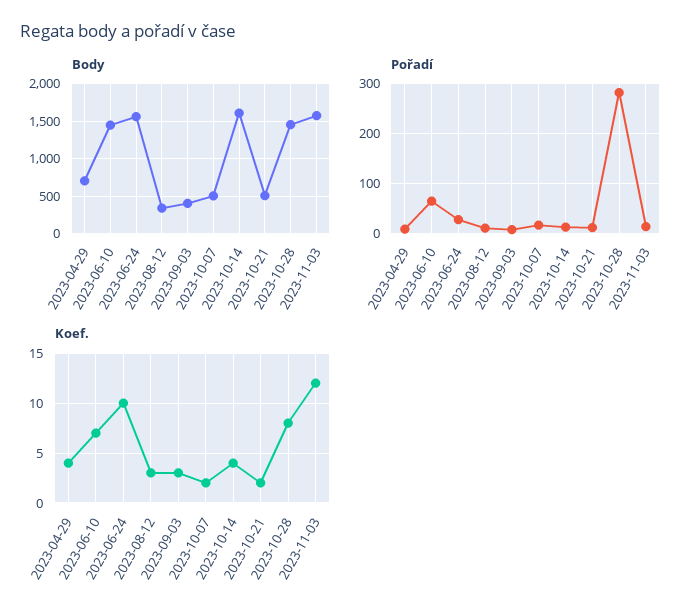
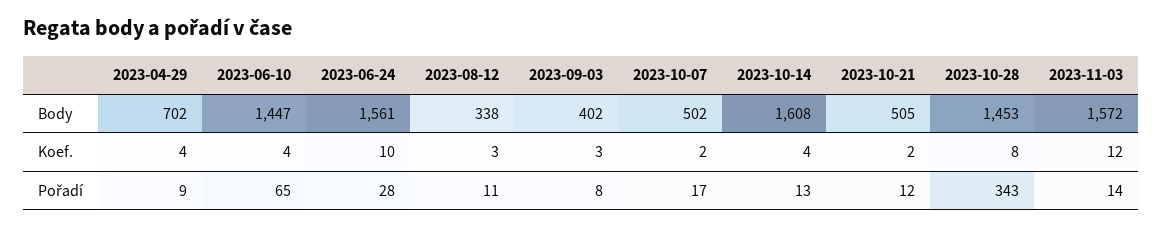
Pořadí, 2023-10-28: 280 -> 343
Koef., 2023-06-10: 7 -> 4

